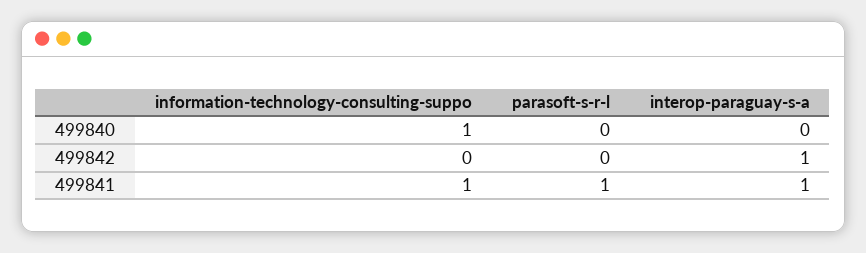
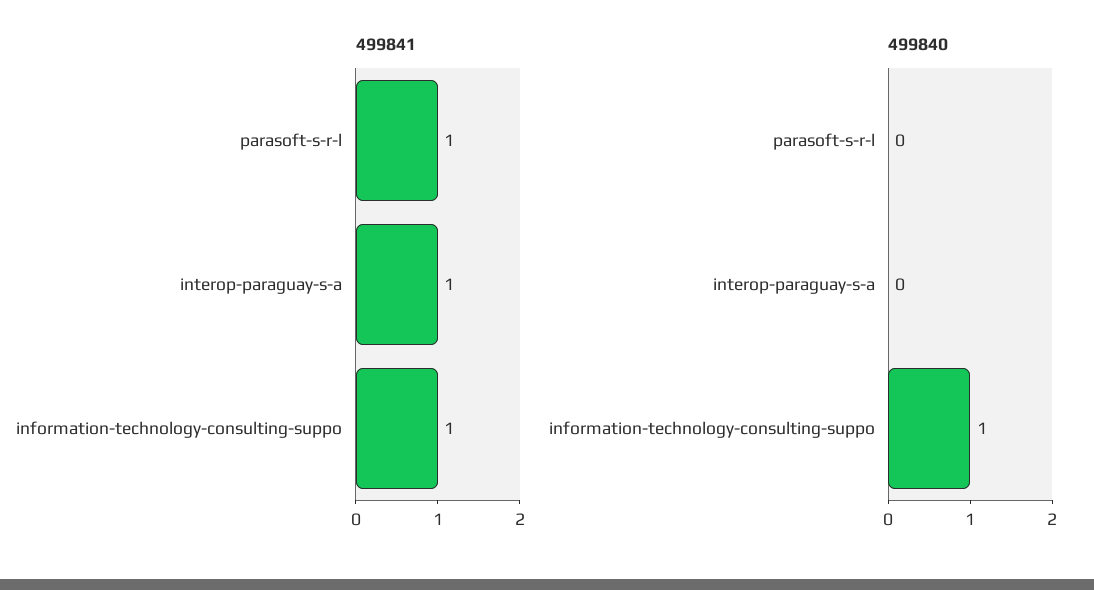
499842, information-technology-consulting-suppo: 0 -> none
499842, parasoft-s-r-l: 0 -> none
499842, interop-paraguay-s-a: 1 -> none

